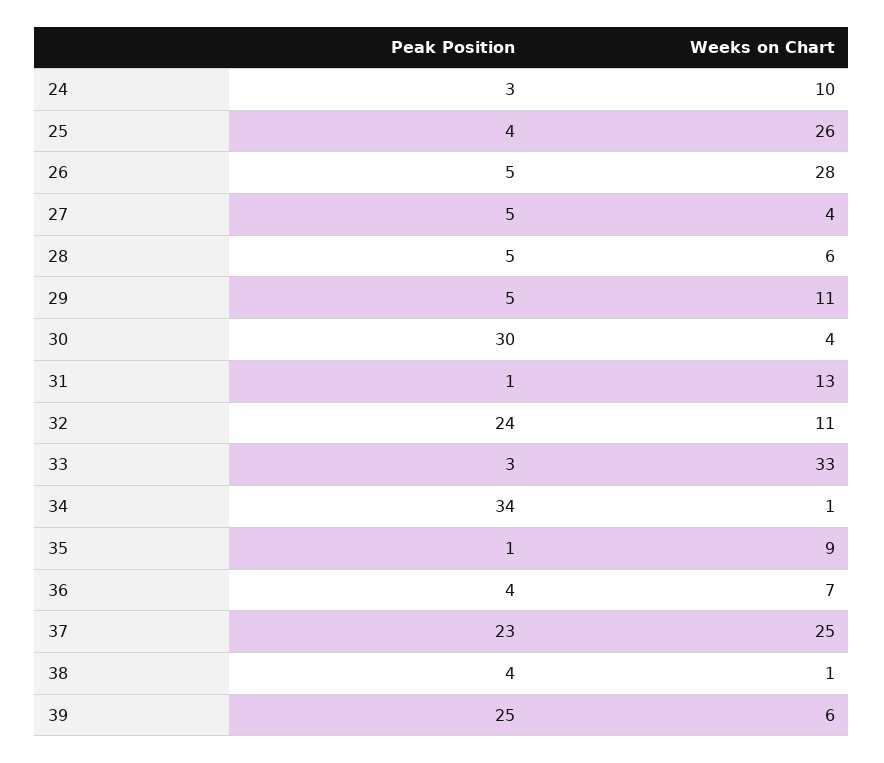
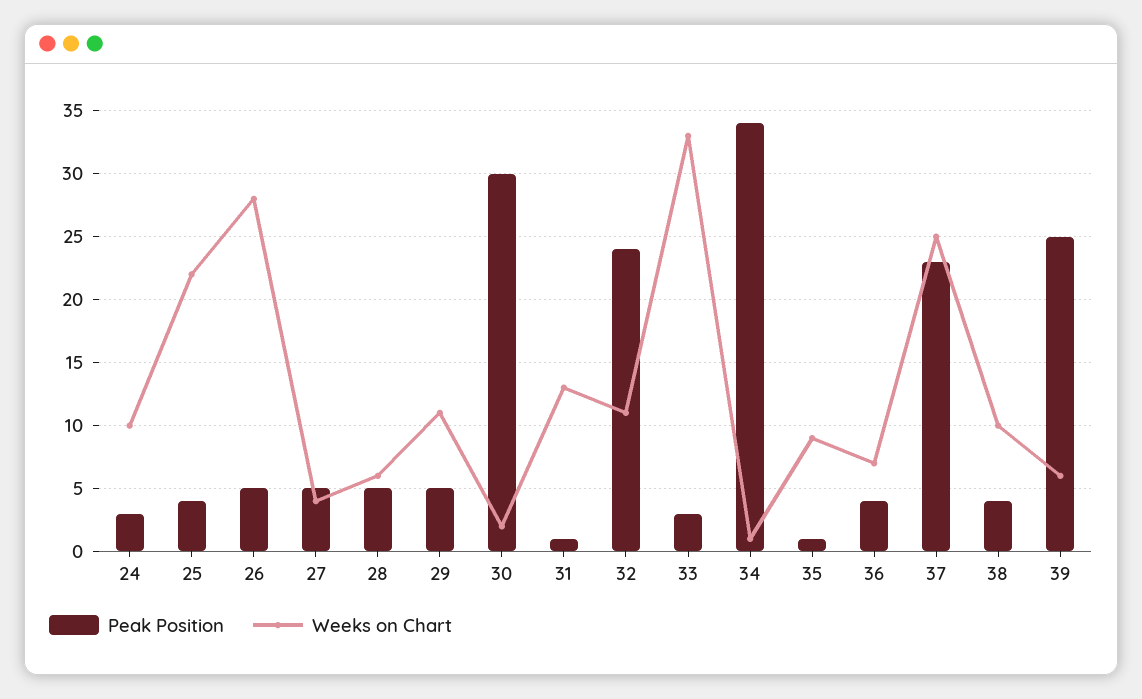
Weeks on Chart, 25: 26 -> 22
Weeks on Chart, 30: 4 -> 2
Weeks on Chart, 38: 1 -> 10

